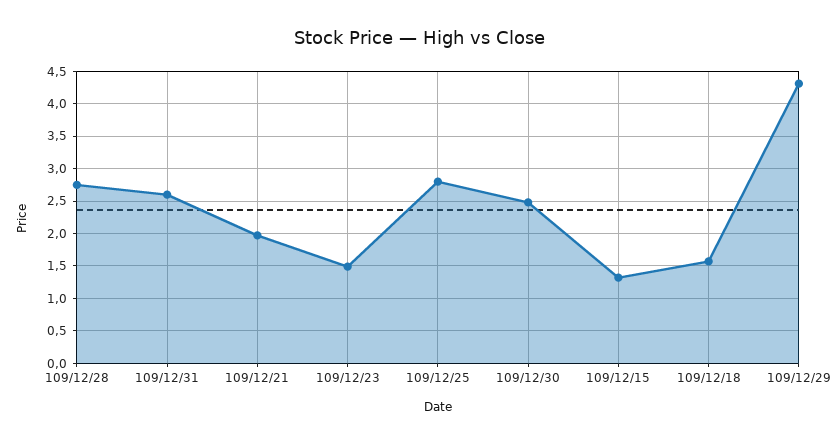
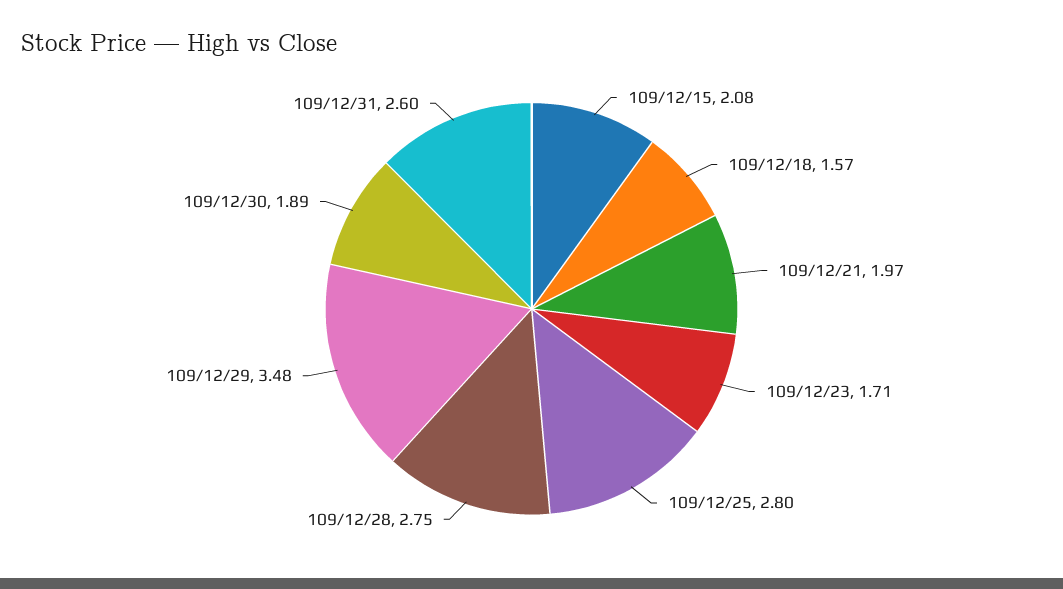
109/12/23: 1.5 -> 1.71
109/12/30: 2.5 -> 1.89
109/12/15: 1.3 -> 2.08
109/12/29: 4.3 -> 3.48

